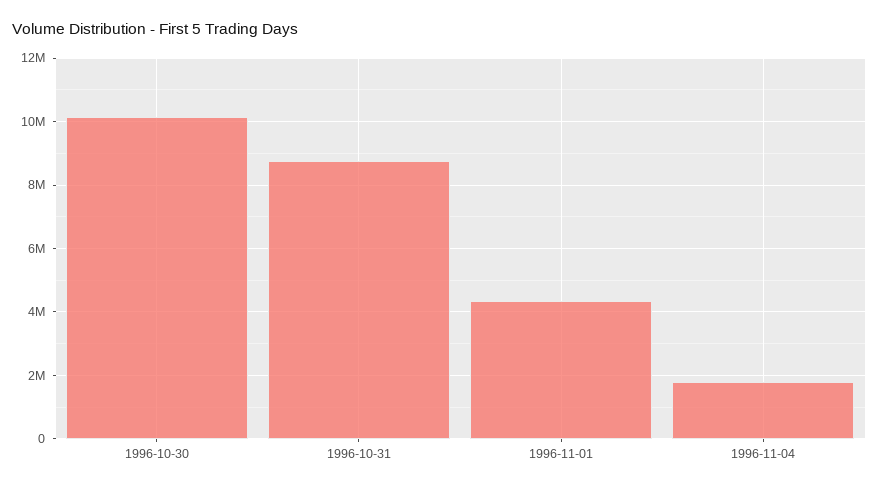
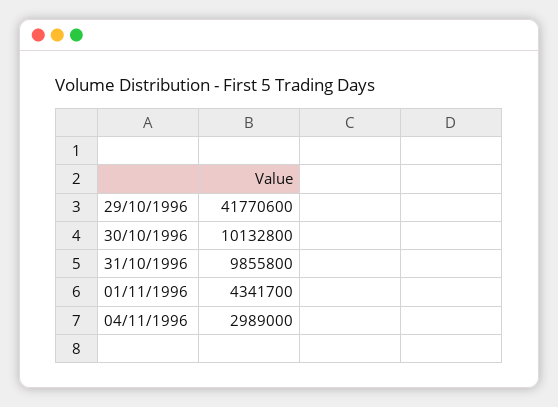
1996-10-31: 8800000 -> 9855800
1996-11-04: 1800000 -> 2989000
29/10/1996: none -> 41770600

